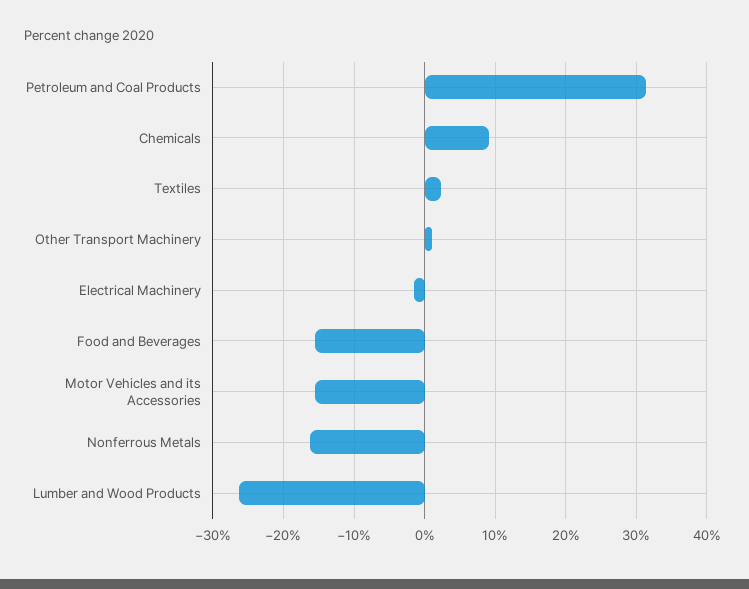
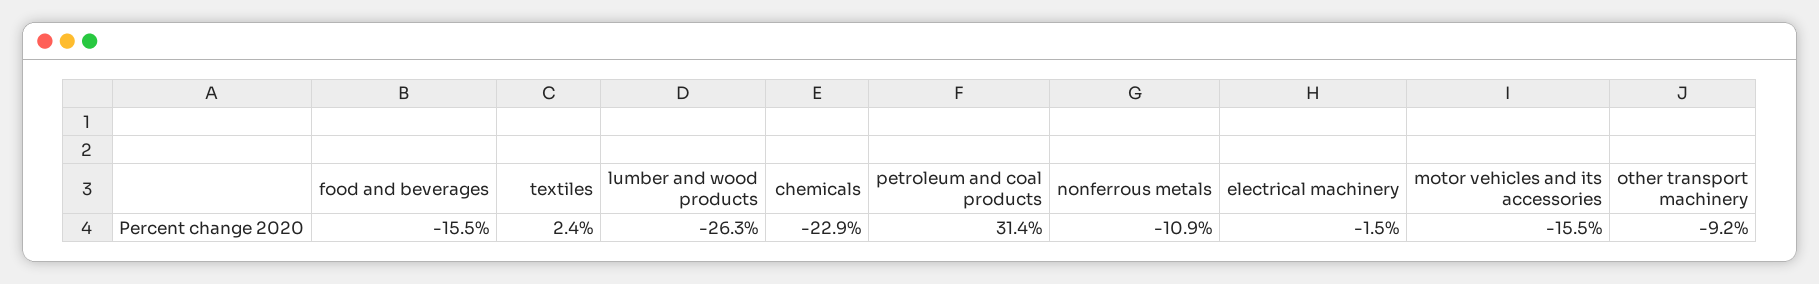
Chemicals: 9 -> -22.9
Other Transport Machinery: 1 -> -9.2
Nonferrous Metals: -16 -> -10.9

